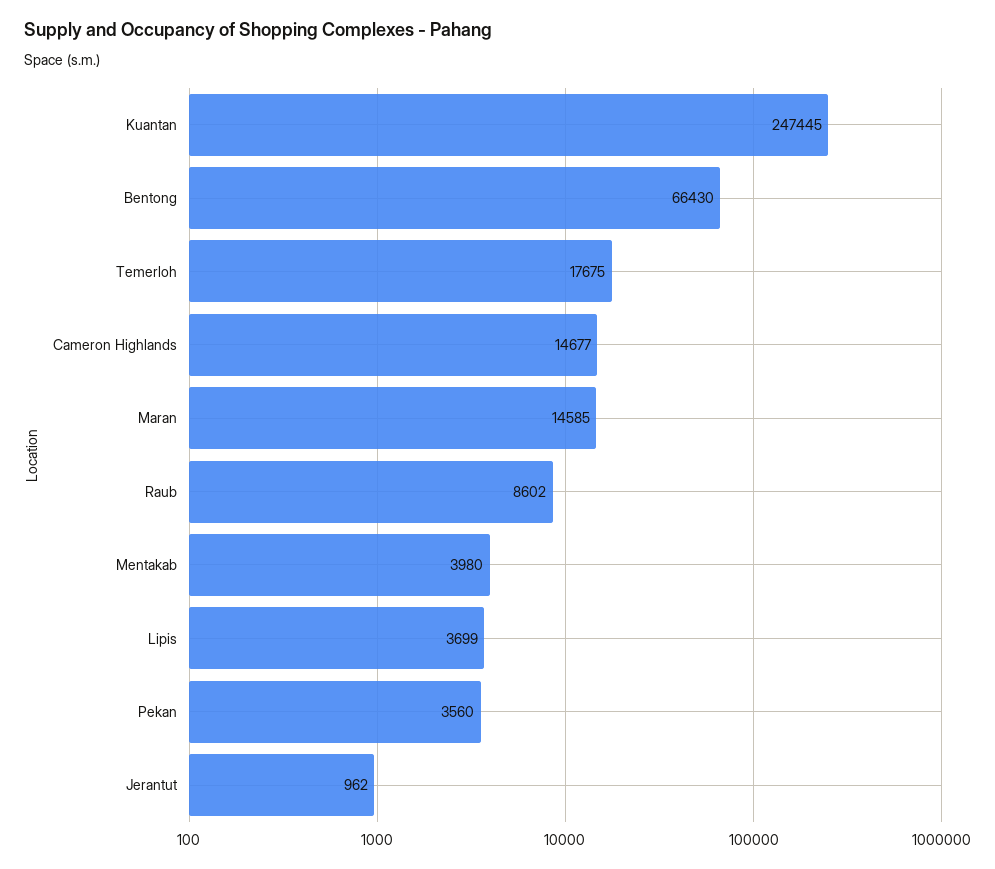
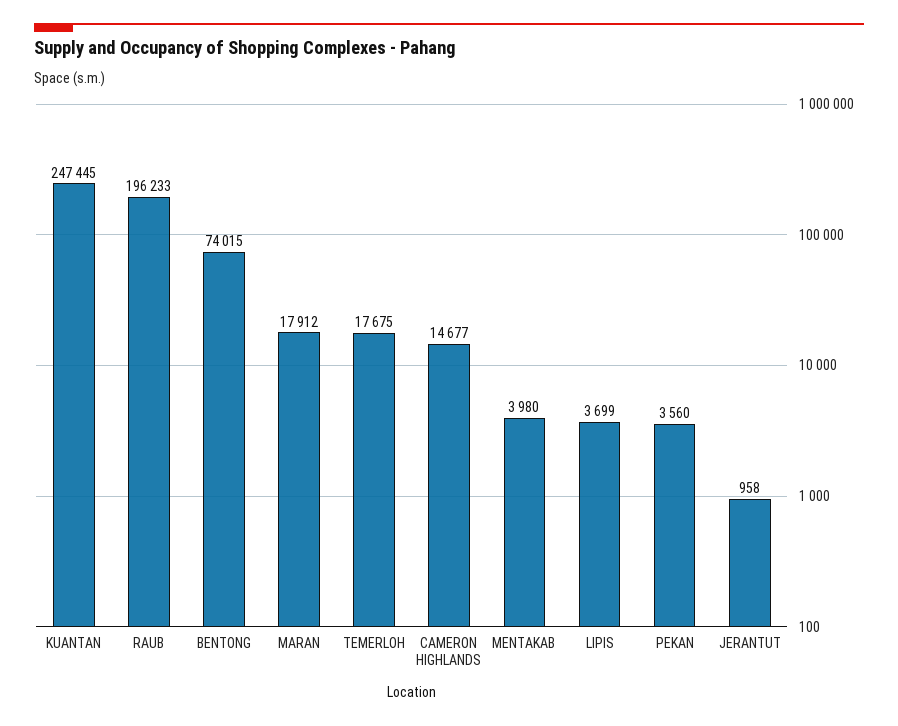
Bentong: 66430 -> 74015
Maran: 14585 -> 17912
Raub: 8602 -> 196233
Jerantut: 962 -> 958

